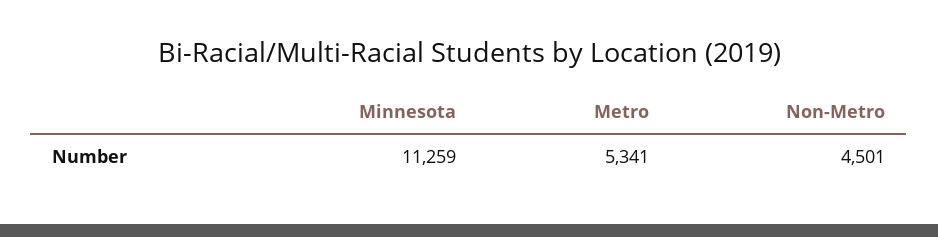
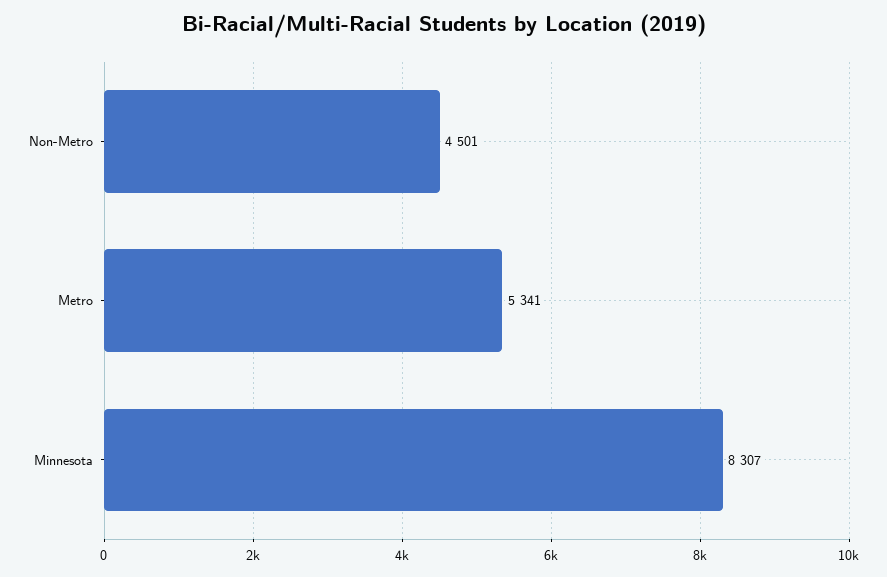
Minnesota: 11259 -> 8307

